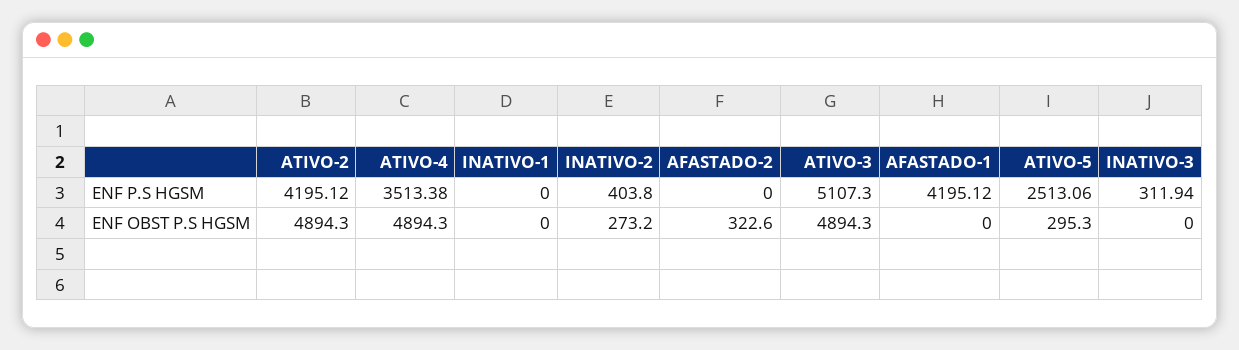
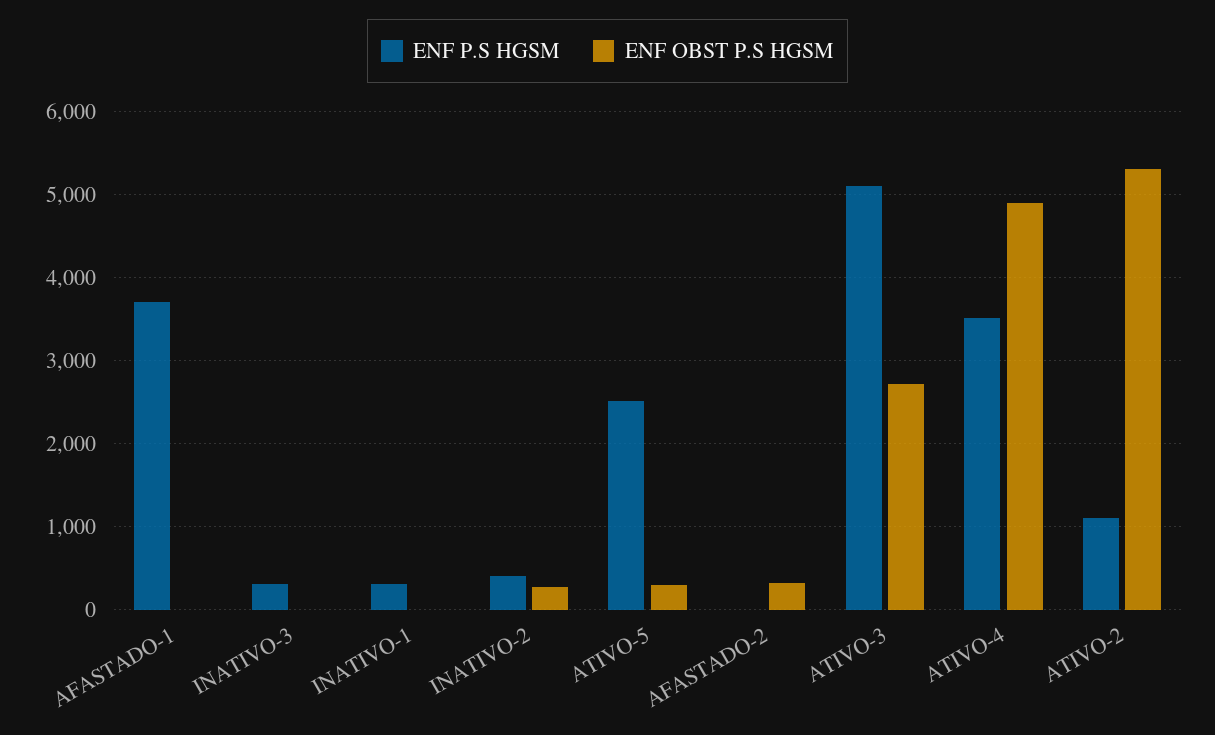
ENF P.S HGSM, ATIVO-2: 4195.12 -> 1100
ENF P.S HGSM, INATIVO-1: 0 -> 300
ENF P.S HGSM, AFASTADO-1: 4195.12 -> 3700
ENF OBST P.S HGSM, ATIVO-2: 4894.3 -> 5300
ENF OBST P.S HGSM, ATIVO-3: 4894.3 -> 2700

